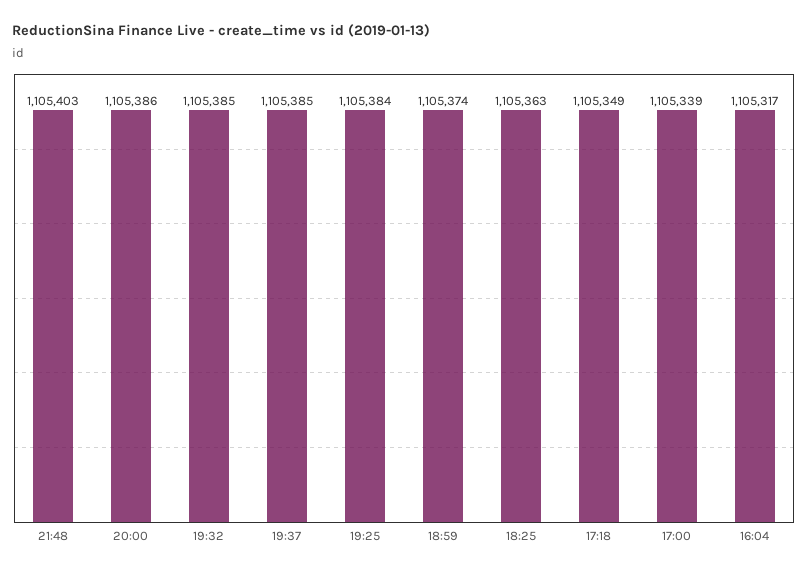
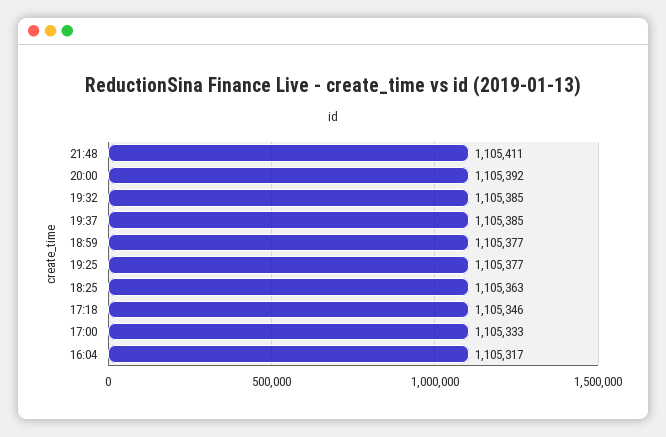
21:48: 1105403 -> 1105411
20:00: 1105386 -> 1105392
19:25: 1105384 -> 1105377
18:59: 1105374 -> 1105377
17:18: 1105349 -> 1105346
17:00: 1105339 -> 1105333

